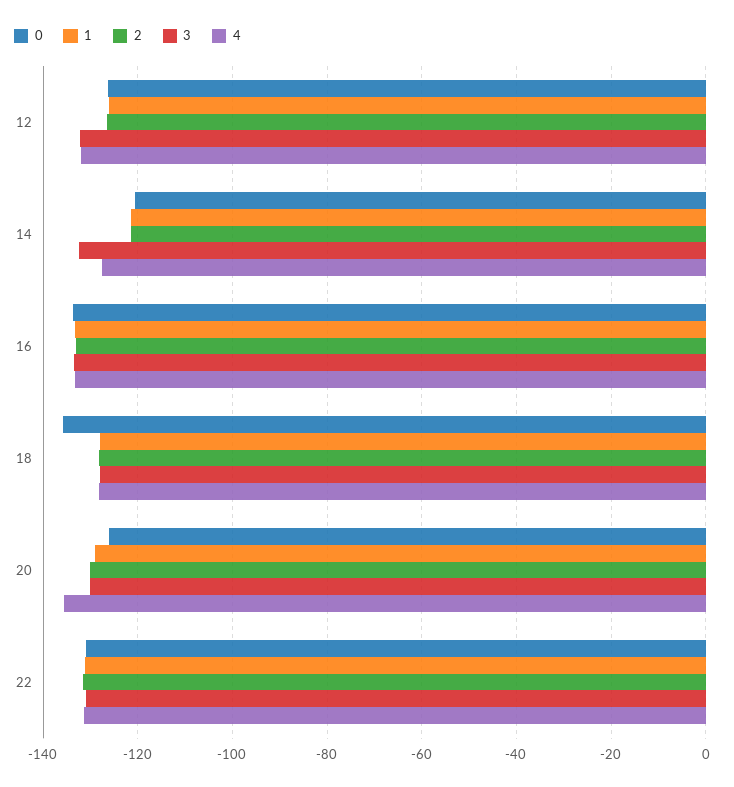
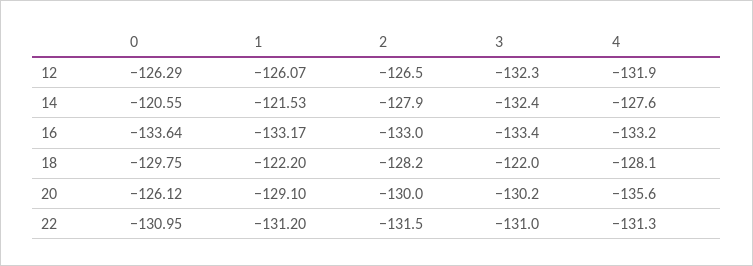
2, 14: -122 -> -127.9
0, 18: -136 -> -129.75
1, 18: -128 -> -122.2
3, 18: -128 -> -122

